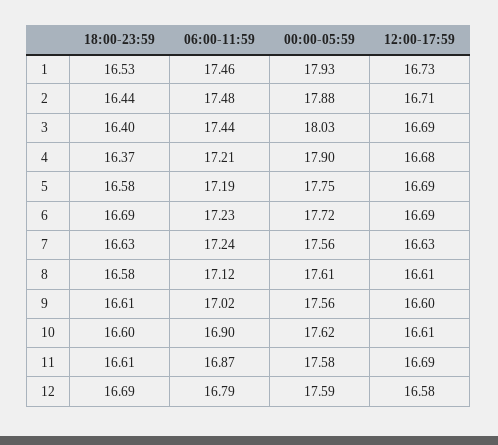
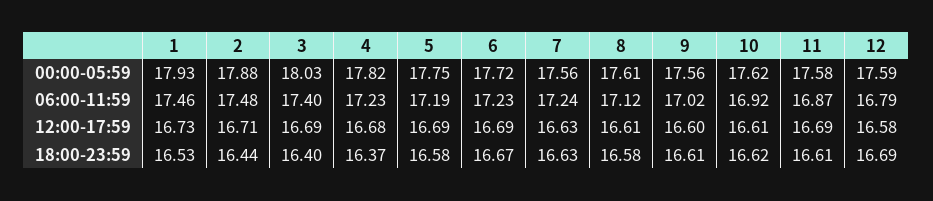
06:00-11:59, 3: 17.44 -> 17.4
06:00-11:59, 4: 17.21 -> 17.23
00:00-05:59, 4: 17.9 -> 17.82
18:00-23:59, 6: 16.69 -> 16.67
18:00-23:59, 10: 16.6 -> 16.62
06:00-11:59, 10: 16.9 -> 16.92

